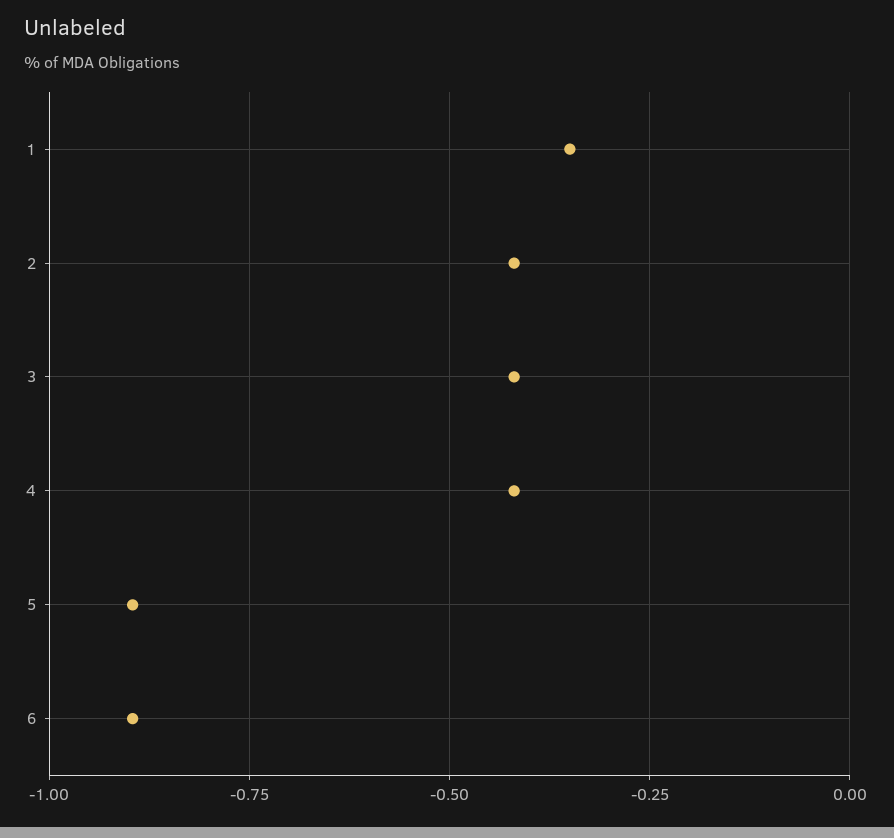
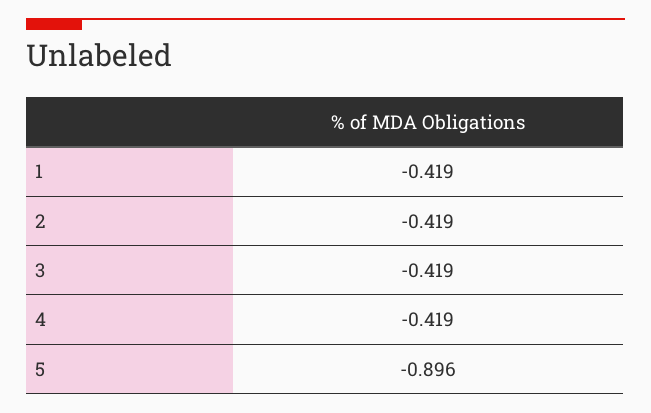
1: -0.35 -> -0.419
6: -0.9 -> none

